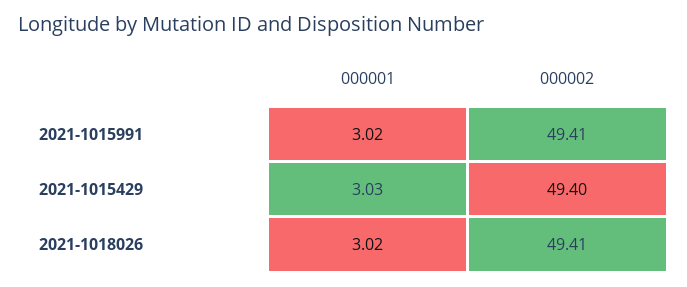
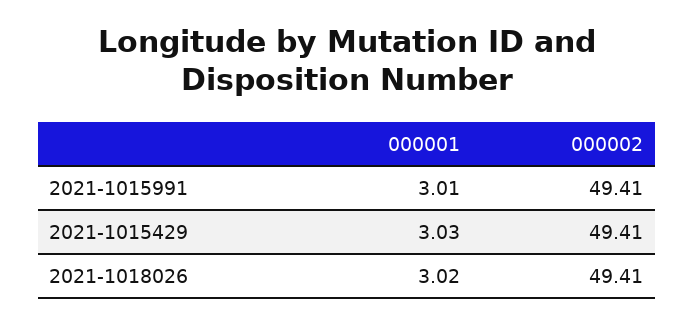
000001, 2021-1015991: 3.02 -> 3.01
000002, 2021-1015429: 49.4 -> 49.41

